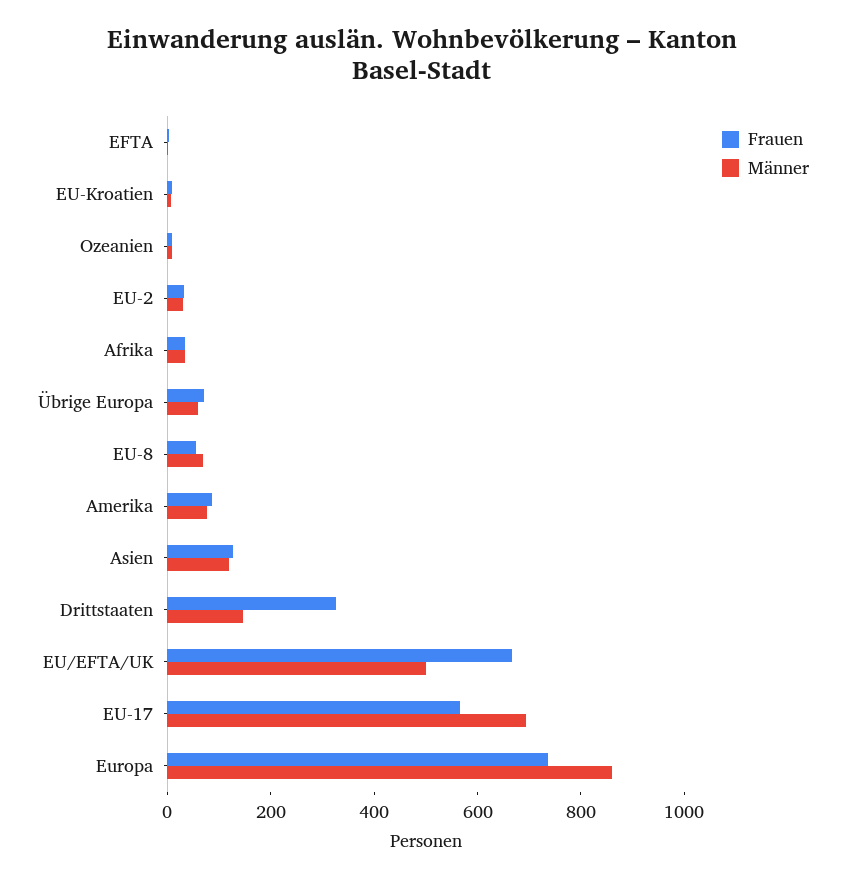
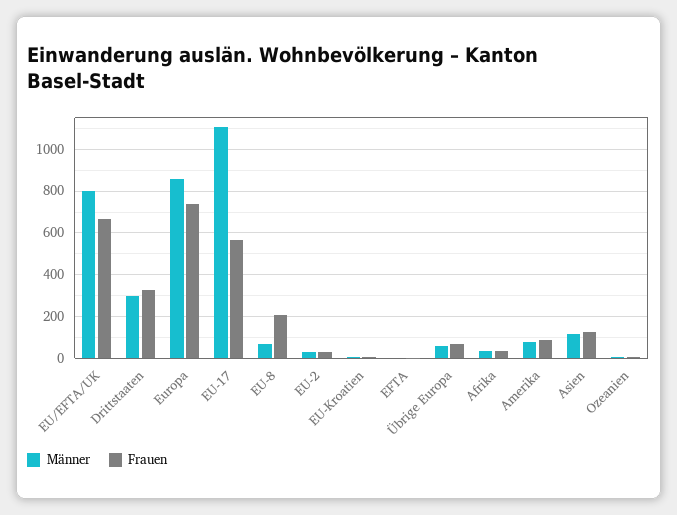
Frauen, EU-8: 50 -> 200
Männer, Drittstaaten: 150 -> 300
Männer, EU/EFTA/UK: 500 -> 800
Männer, EU-17: 700 -> 1100

